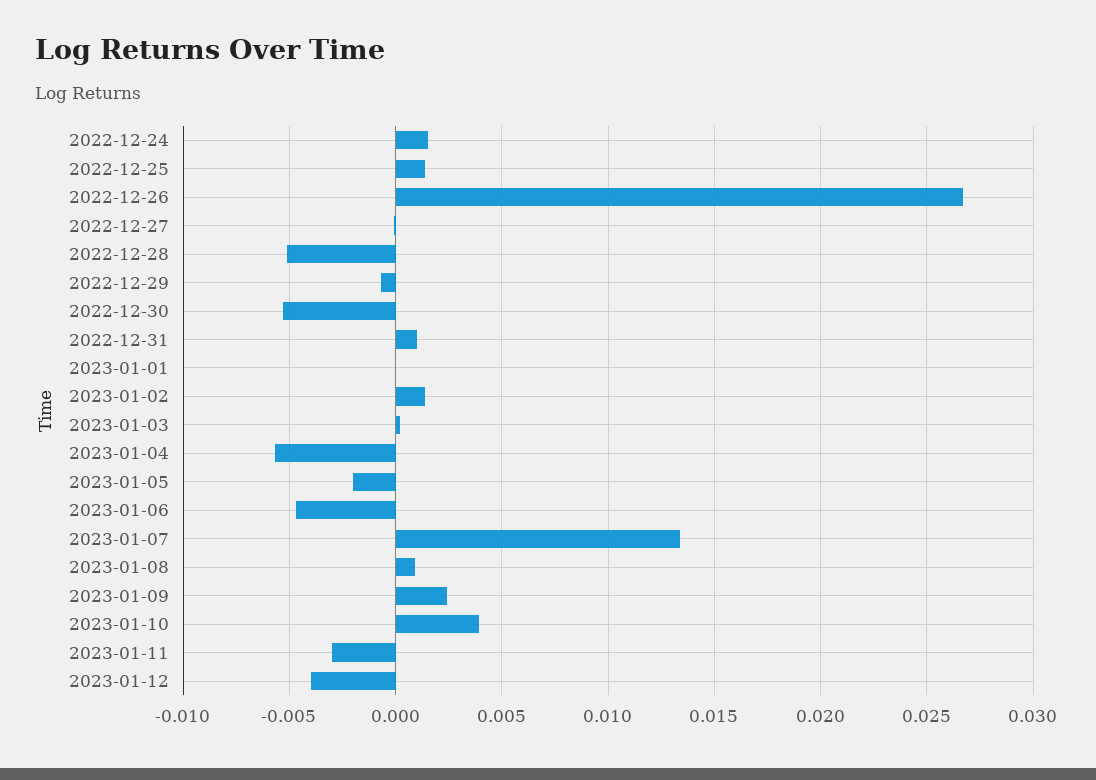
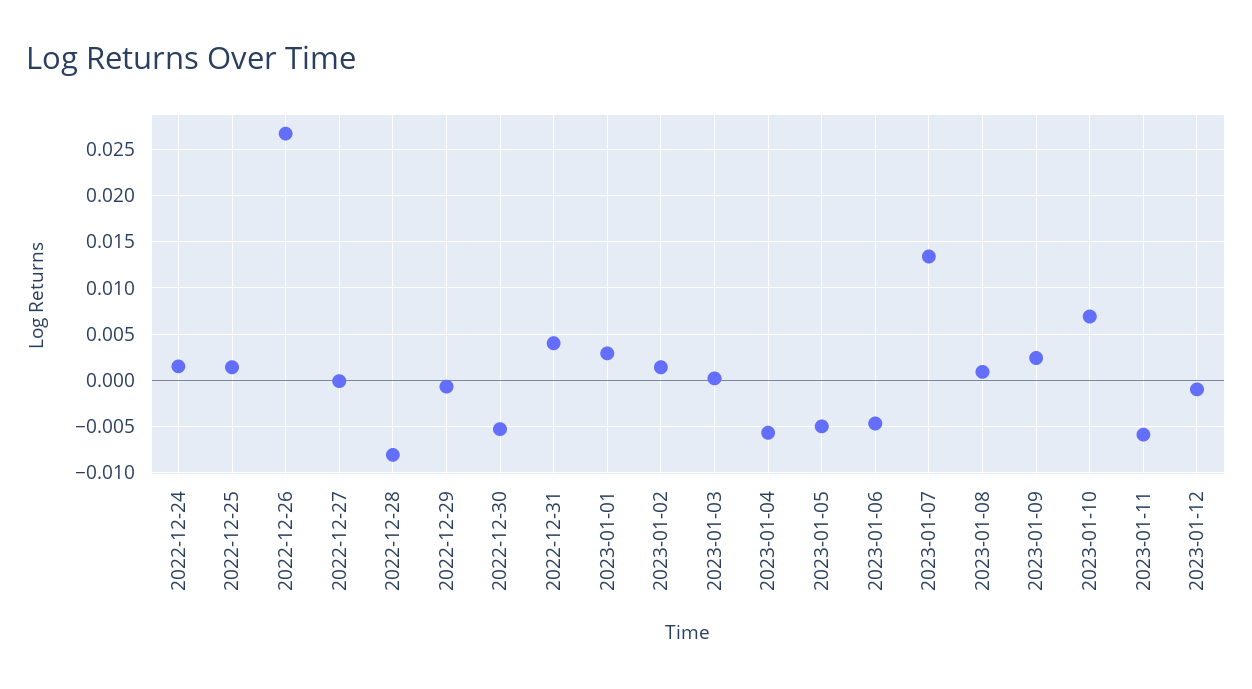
2022-12-28: -0.005 -> -0.008
2022-12-31: 0.001 -> 0.004
2023-01-01: 0 -> 0.003
2023-01-05: -0.002 -> -0.005
2023-01-10: 0.004 -> 0.007
2023-01-11: -0.003 -> -0.006
2023-01-12: -0.004 -> -0.001

